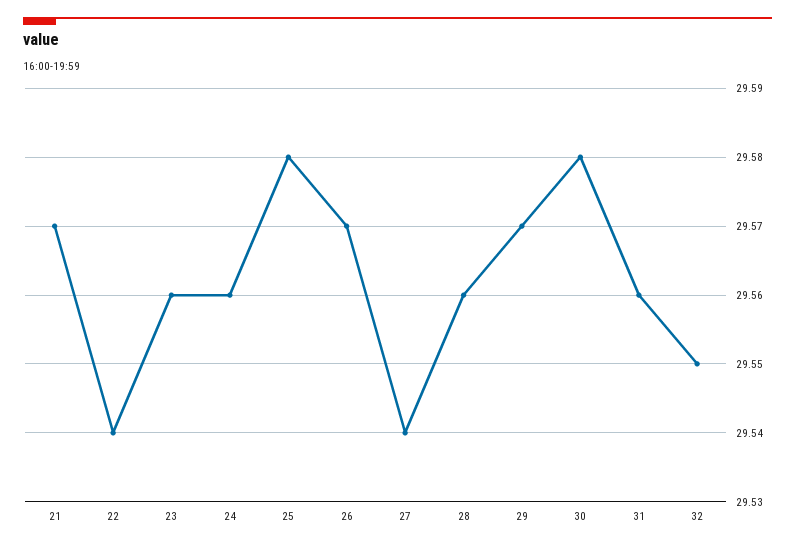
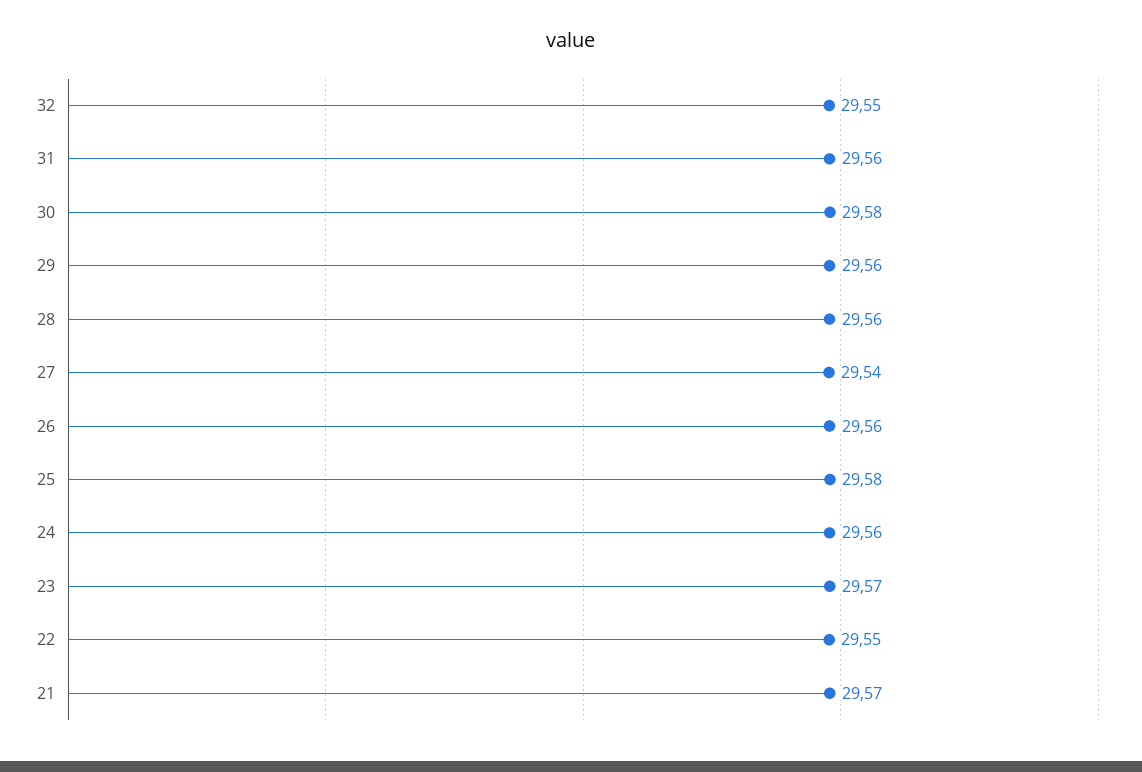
22: 29.54 -> 29.55
23: 29.56 -> 29.57
26: 29.57 -> 29.56
29: 29.57 -> 29.56

